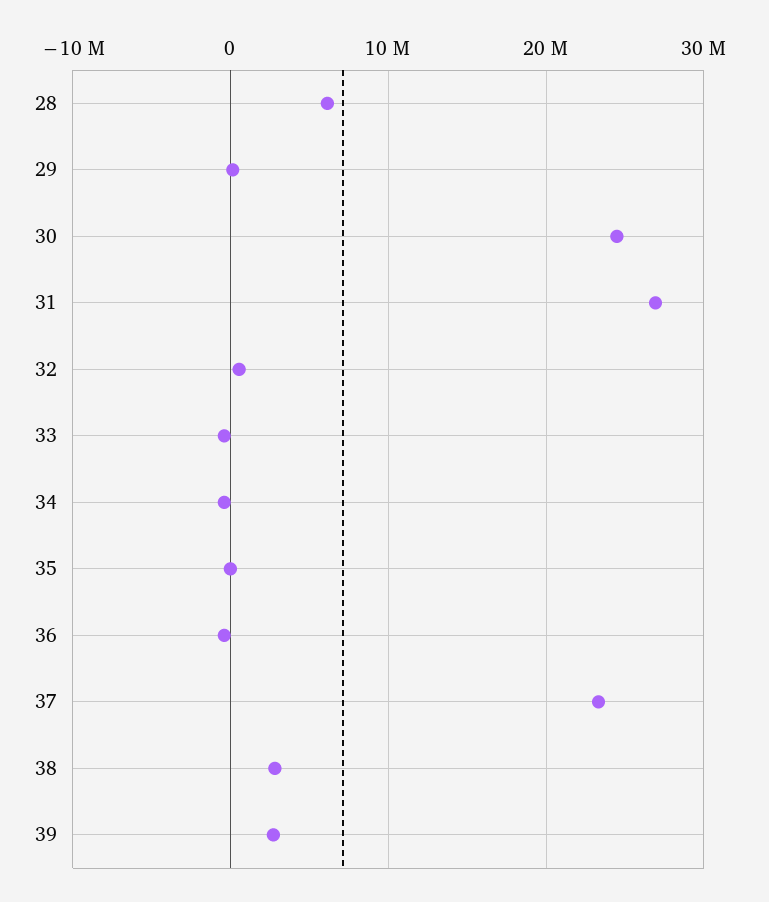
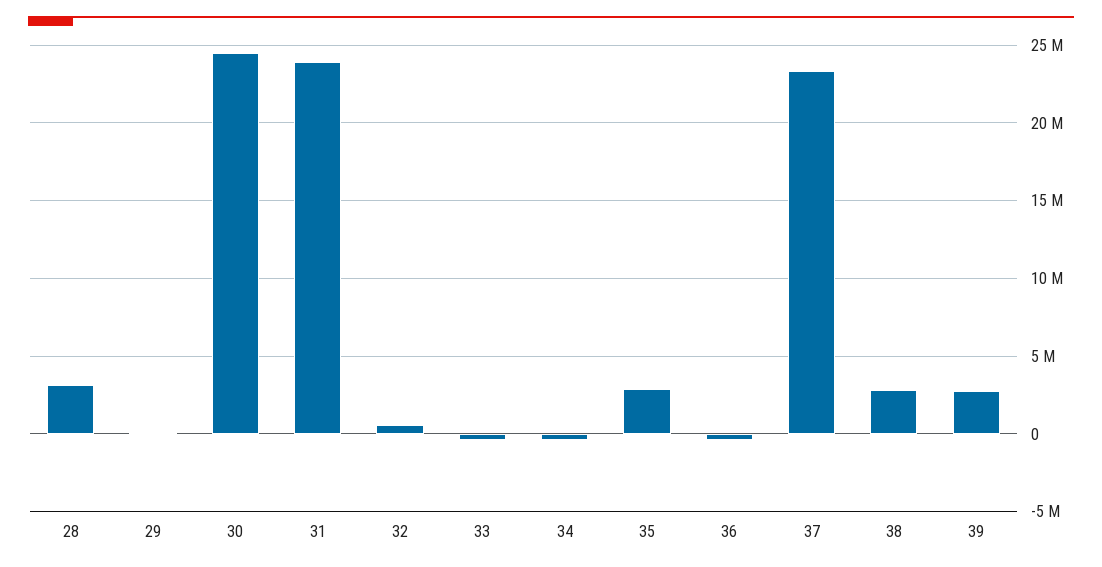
28: 6000000 -> 3000000
31: 27000000 -> 24000000
35: 0 -> 3000000

